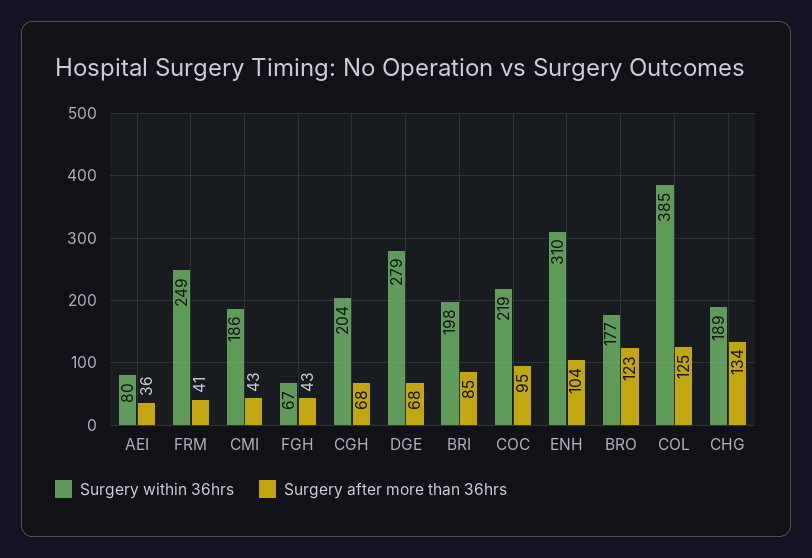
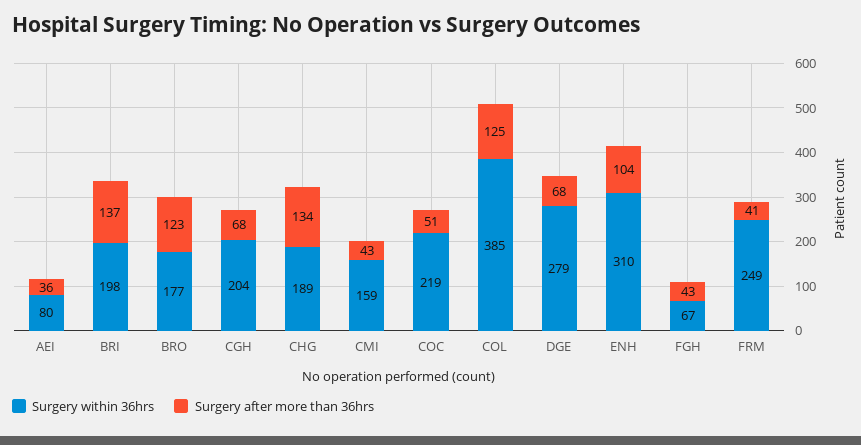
Surgery within 36hrs, CMI: 186 -> 159
Surgery after more than 36hrs, BRI: 85 -> 137
Surgery after more than 36hrs, COC: 95 -> 51

